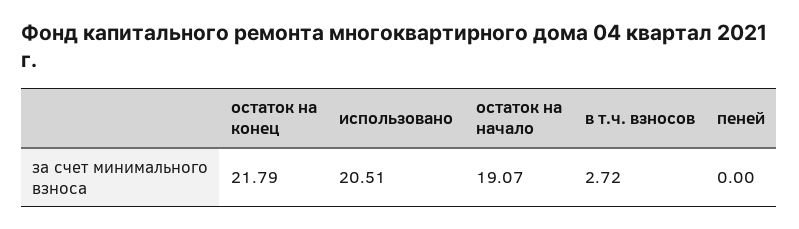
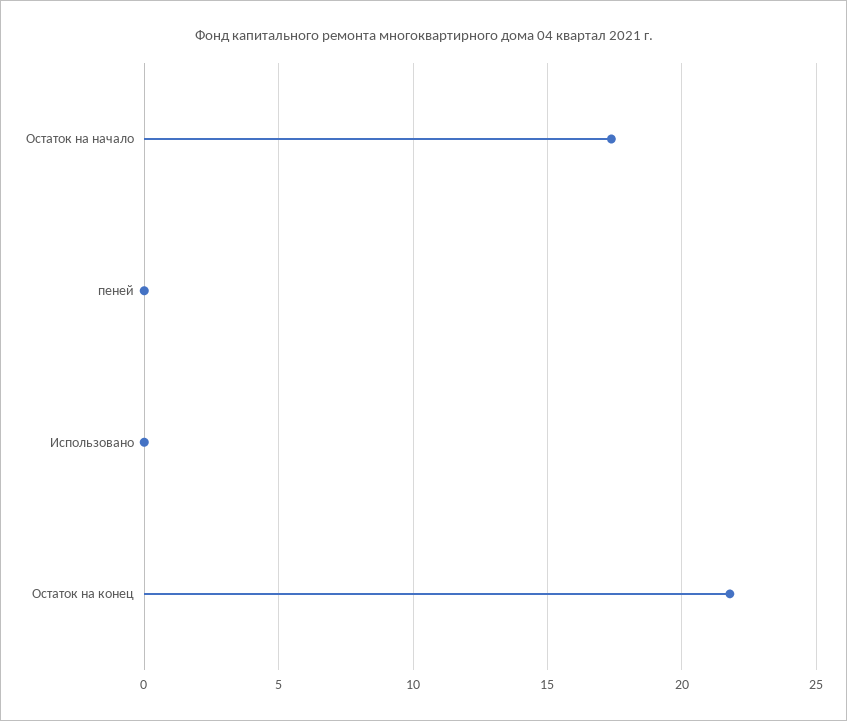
использовано: 20.51 -> 0
остаток на начало: 19.07 -> 17.5
в т.ч. взносов: 2.72 -> none

